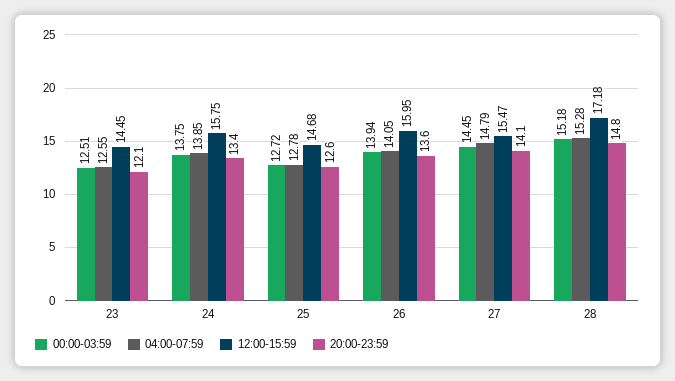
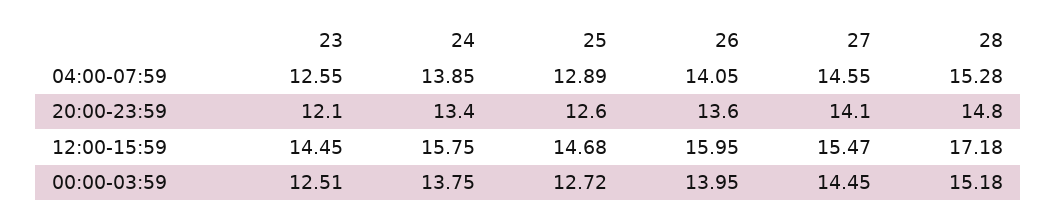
04:00-07:59, 25: 12.78 -> 12.89
00:00-03:59, 26: 13.94 -> 13.95
04:00-07:59, 27: 14.79 -> 14.55

